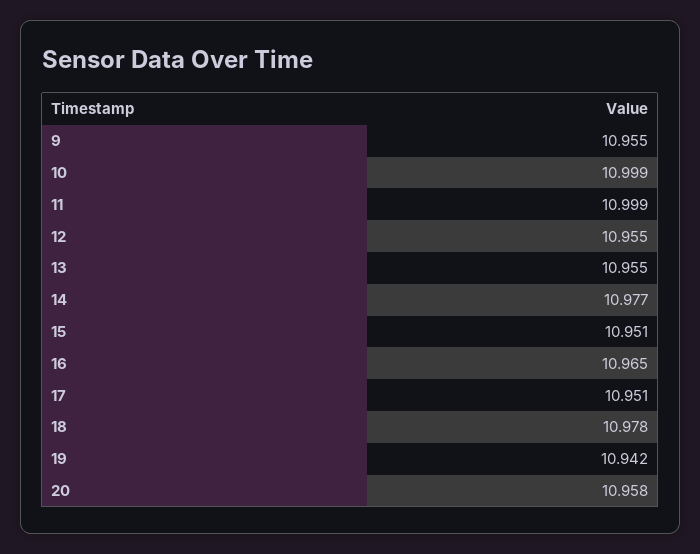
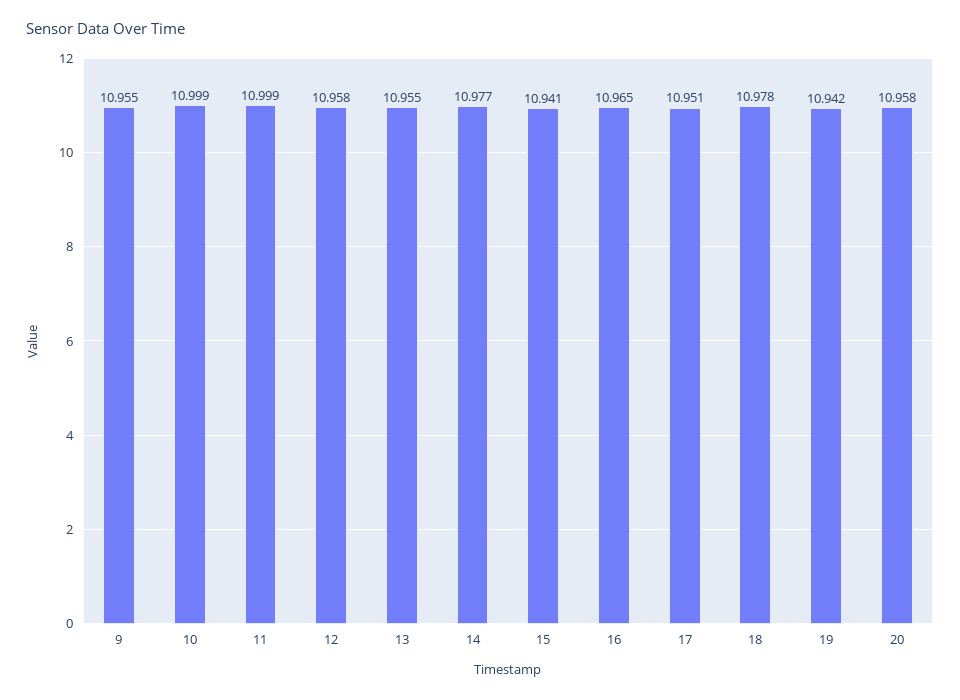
12: 10.955 -> 10.958
15: 10.951 -> 10.941

